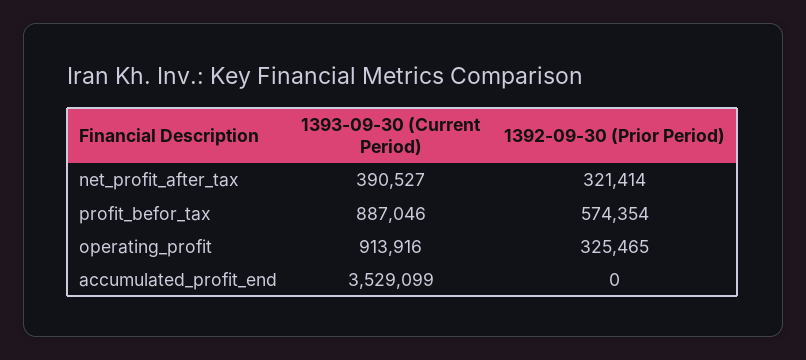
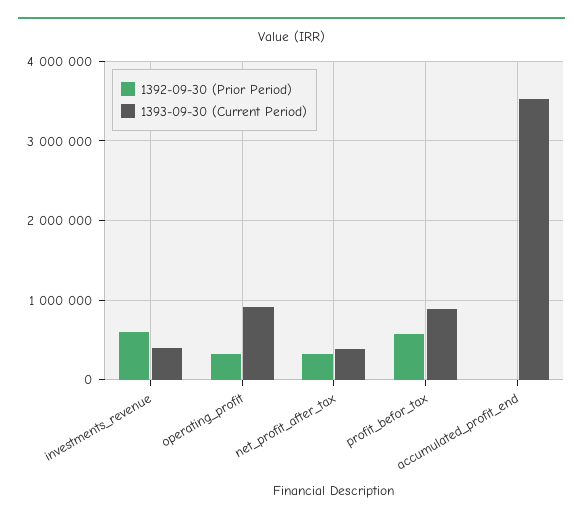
1392-09-30 (Prior Period), investments_revenue: none -> 600000
1393-09-30 (Current Period), investments_revenue: none -> 400000

